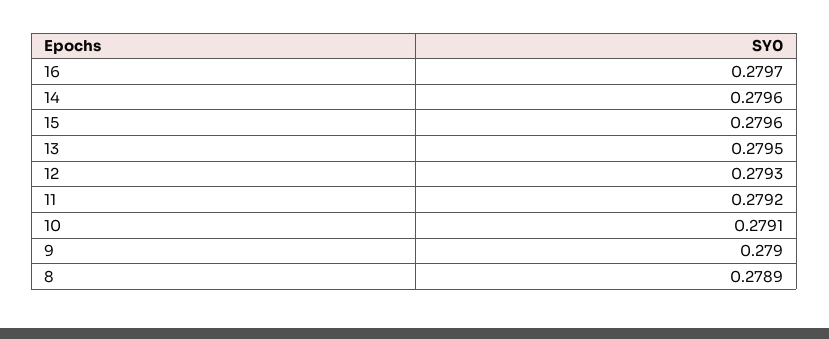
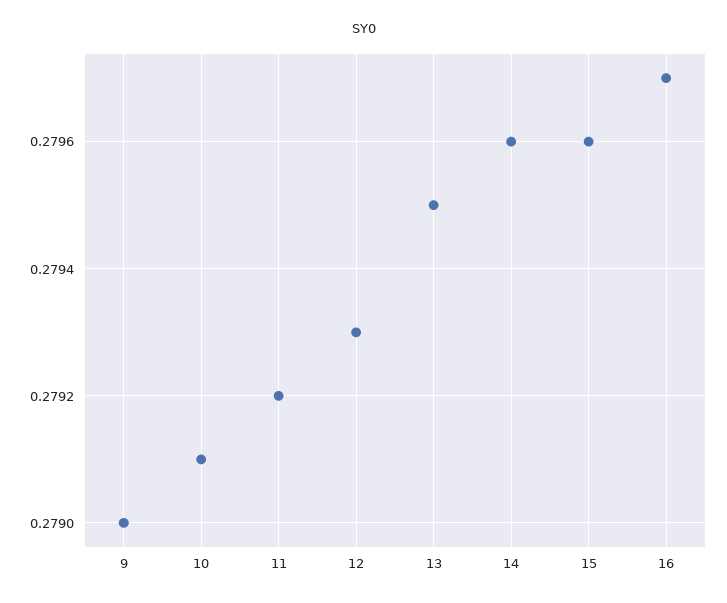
8: 0.2789 -> none

